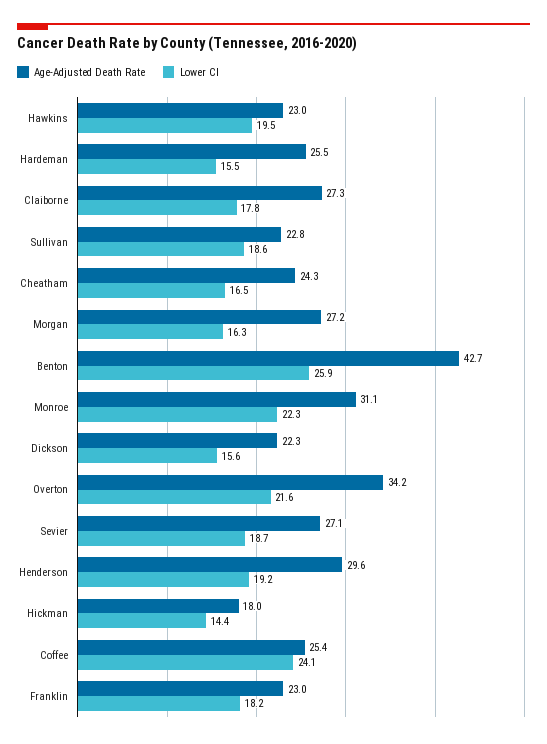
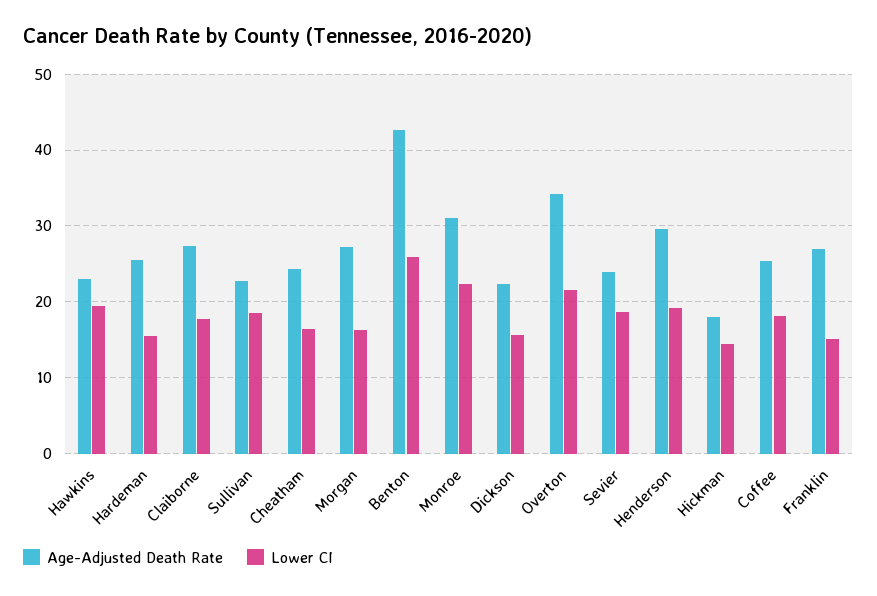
Age-Adjusted Death Rate, Sevier: 27.1 -> 24
Lower CI, Coffee: 24.1 -> 18
Age-Adjusted Death Rate, Franklin: 23 -> 27
Lower CI, Franklin: 18.2 -> 15

